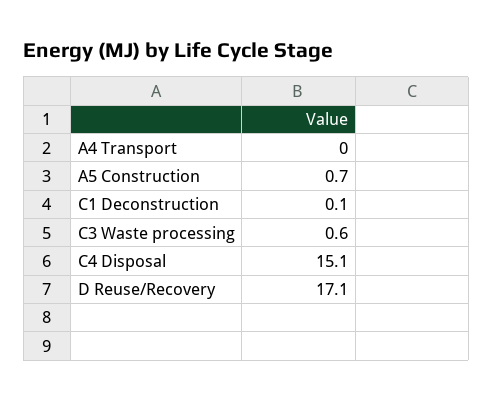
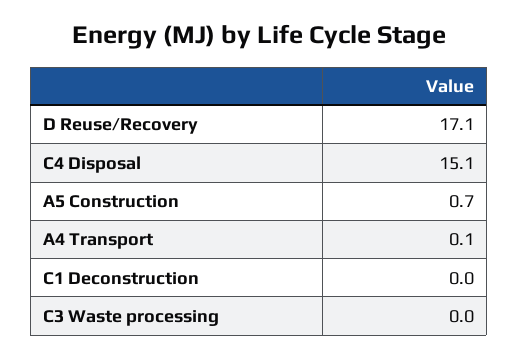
A4 Transport: 0 -> 0.1
C1 Deconstruction: 0.1 -> 0
C3 Waste processing: 0.6 -> 0

